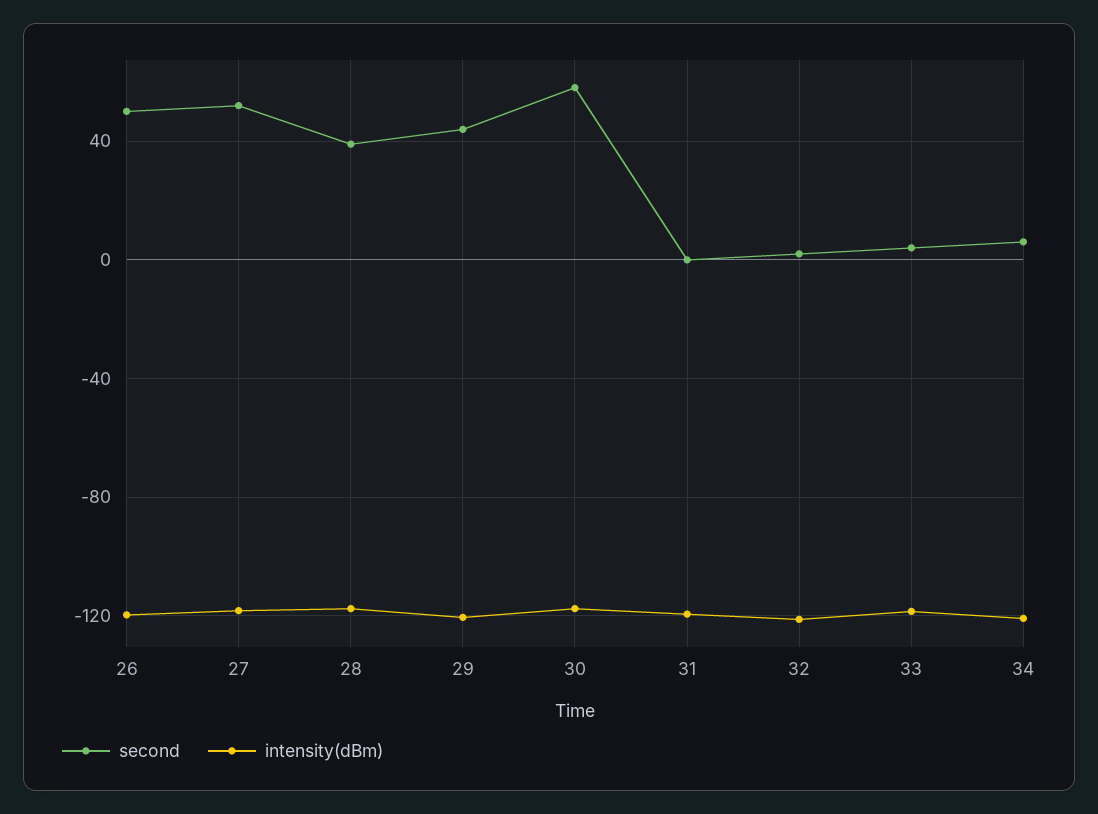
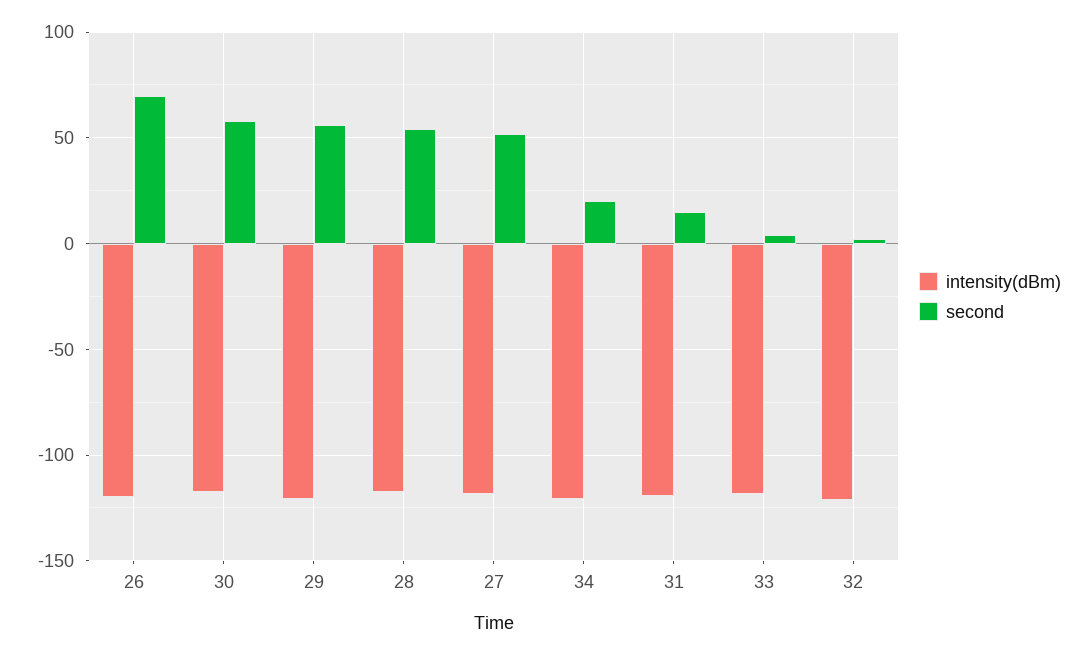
second, 26: 50 -> 70
second, 28: 40 -> 55
second, 29: 45 -> 55
second, 31: 0 -> 15
second, 34: 5 -> 20

